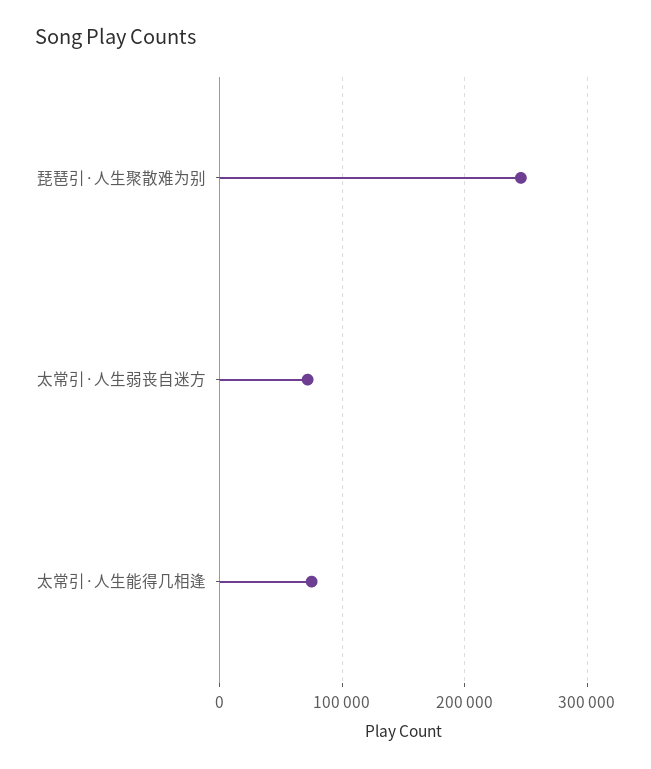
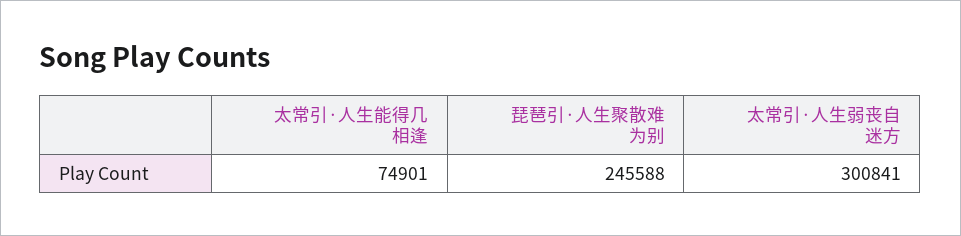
太常引·人生弱丧自迷方: 70000 -> 300841

